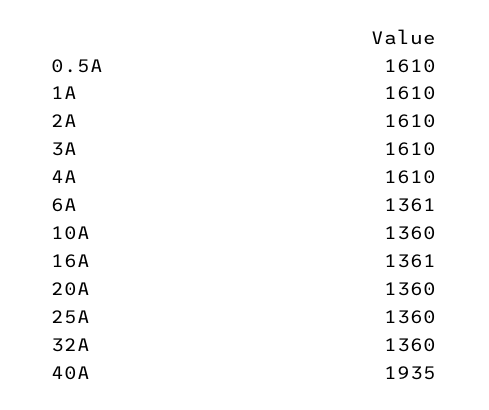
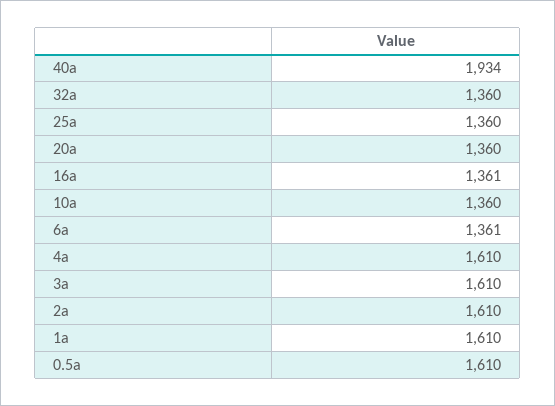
40A: 1935 -> 1934

